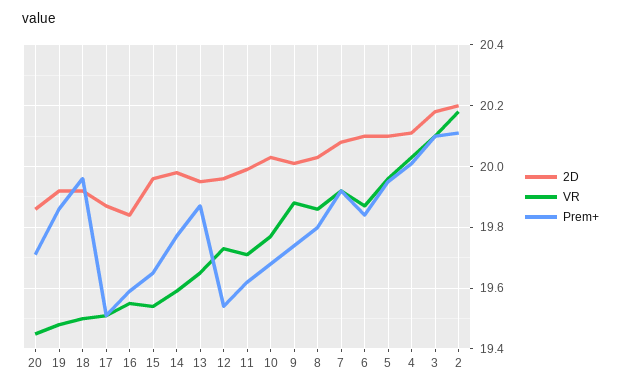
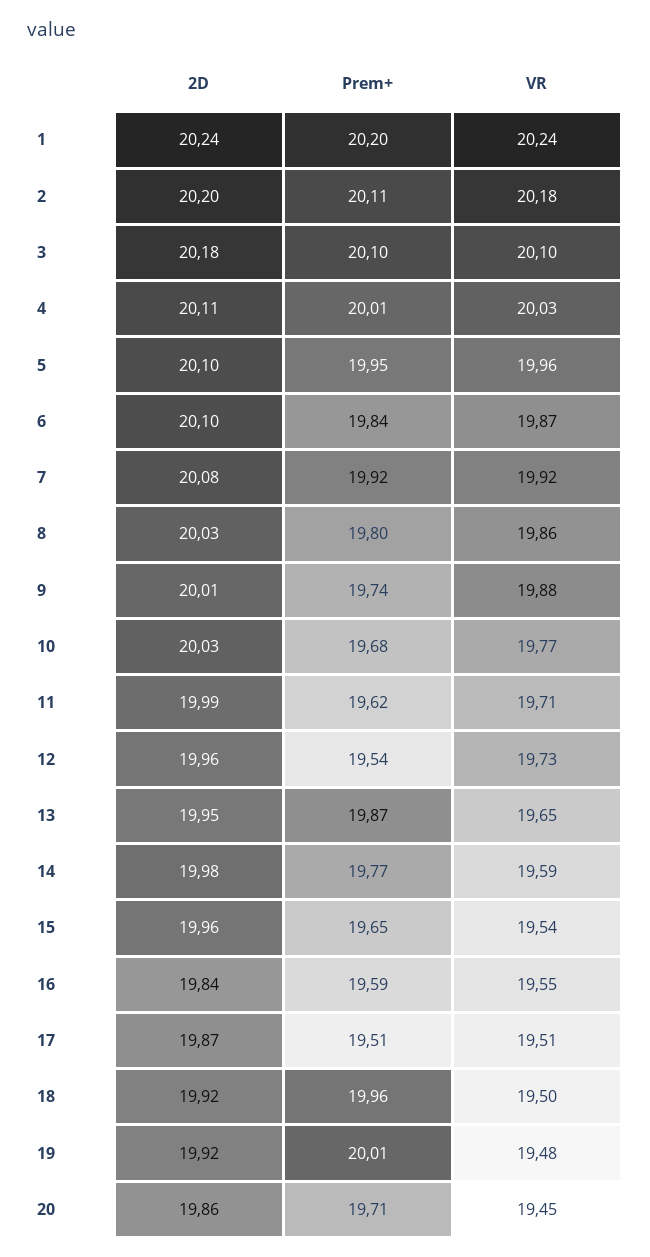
Prem+, 19: 19.85 -> 20.01
2D, 1: none -> 20.24
Prem+, 1: none -> 20.2
VR, 1: none -> 20.24

